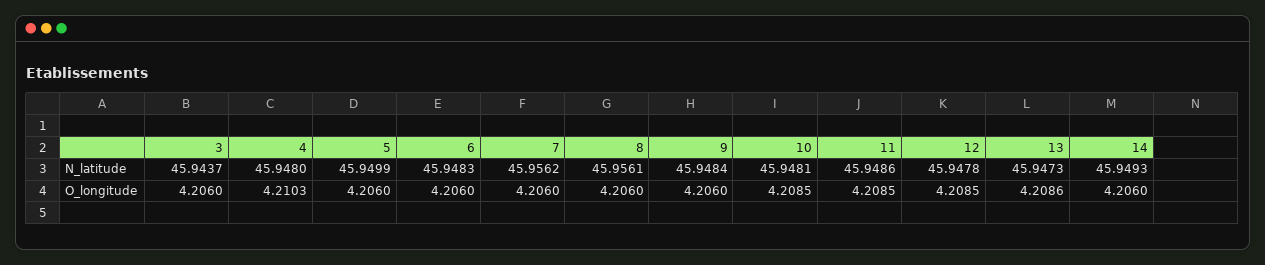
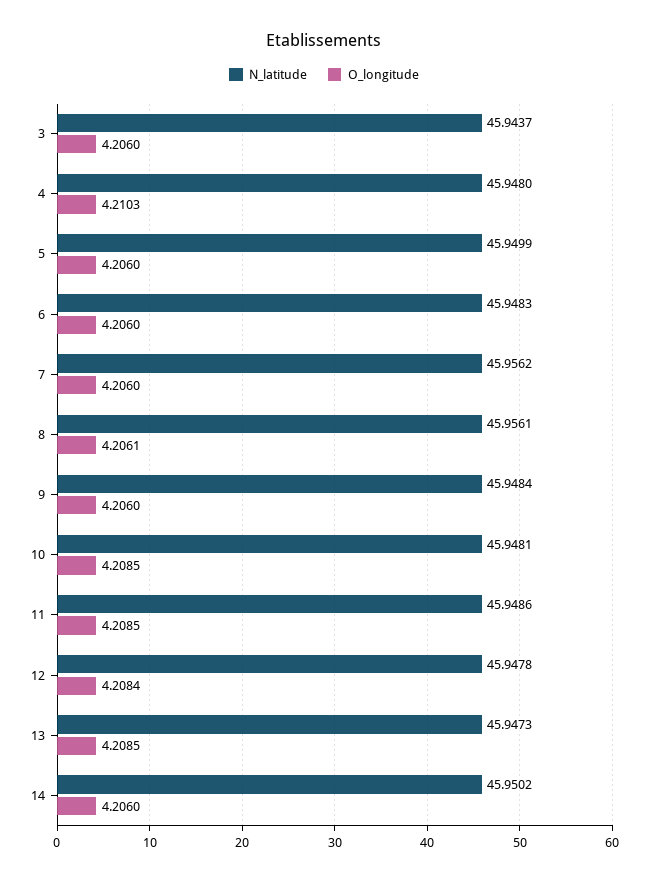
N_latitude, 14: 45.9493 -> 45.9502
O_longitude, 8: 4.206 -> 4.2061
O_longitude, 12: 4.2085 -> 4.2084
O_longitude, 13: 4.2086 -> 4.2085

